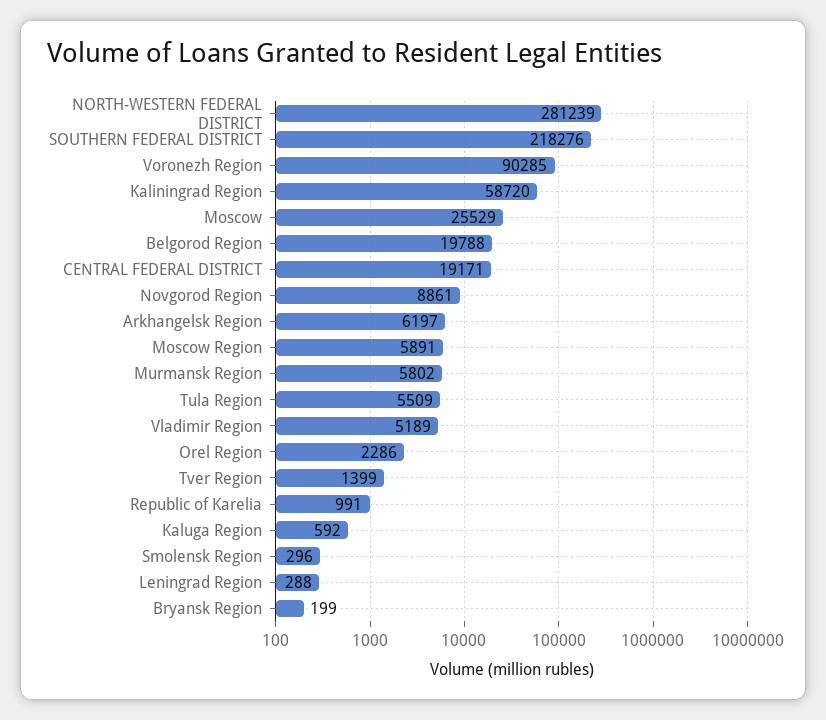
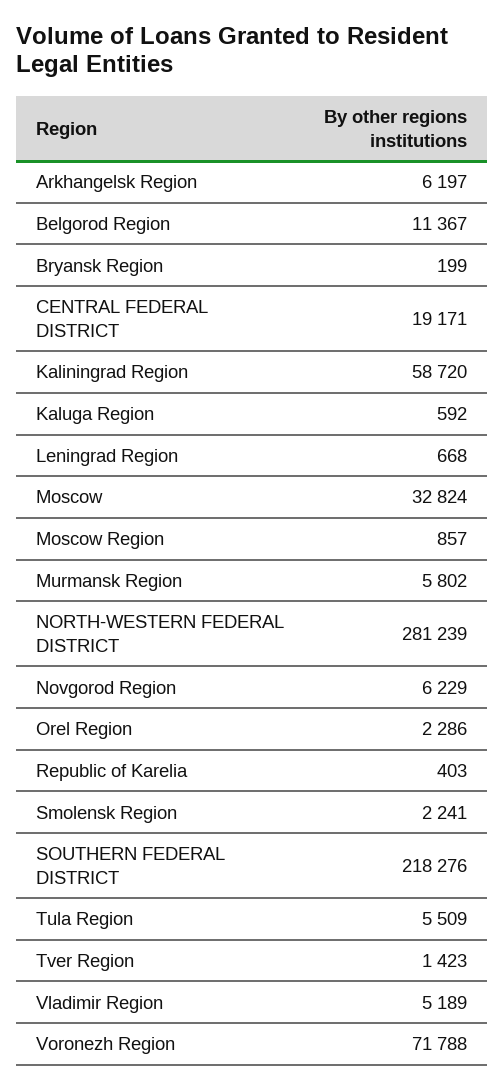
Voronezh Region: 90285 -> 71788
Moscow: 25529 -> 32824
Belgorod Region: 19788 -> 11367
Novgorod Region: 8861 -> 6229
Moscow Region: 5891 -> 857
Tver Region: 1399 -> 1423
Republic of Karelia: 991 -> 403
Smolensk Region: 296 -> 2241
Leningrad Region: 288 -> 668

